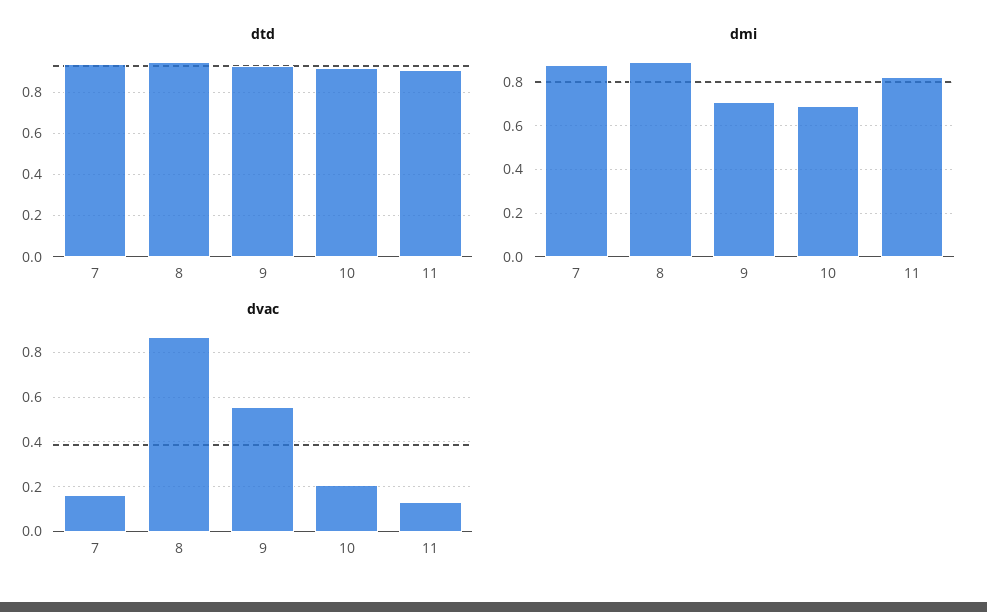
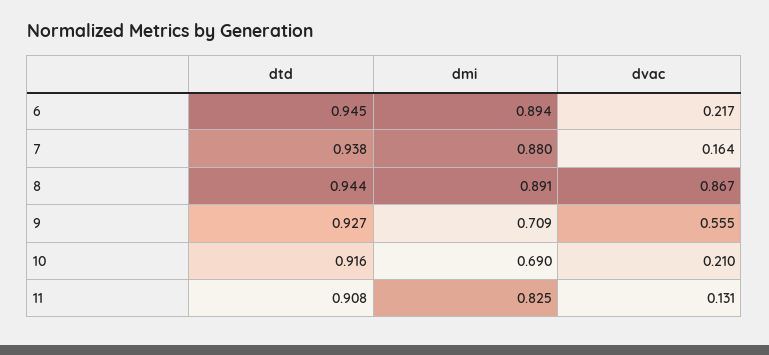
dtd, 6: none -> 0.945
dmi, 6: none -> 0.894
dvac, 6: none -> 0.217

